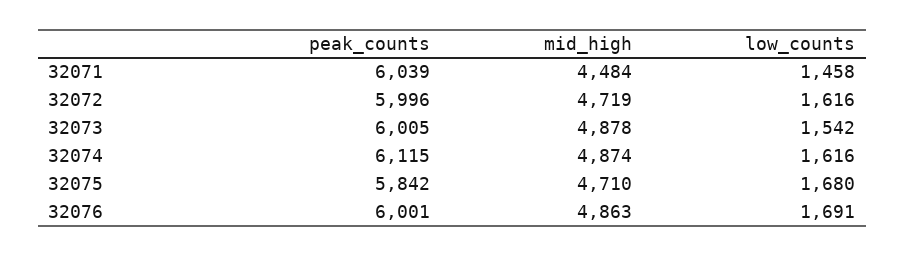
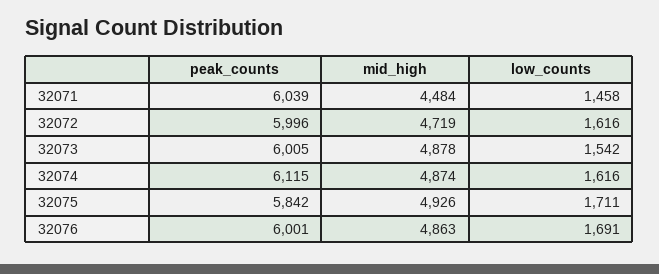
mid_high, 32075: 4710 -> 4926
low_counts, 32075: 1680 -> 1711

